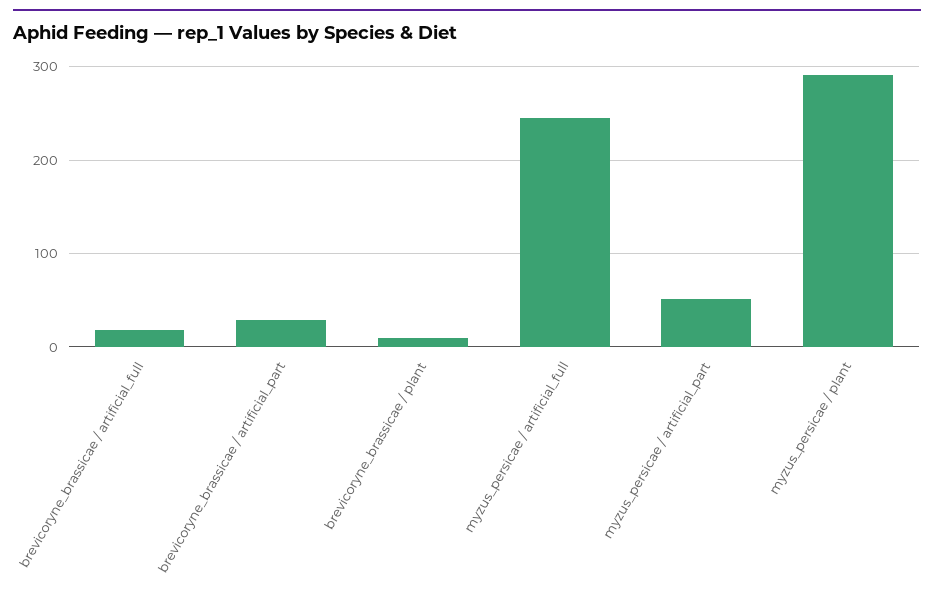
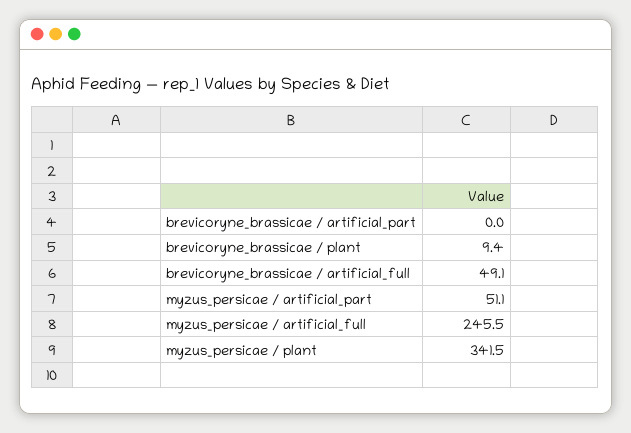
brevicoryne_brassicae / artificial_full: 20 -> 49.1
brevicoryne_brassicae / artificial_part: 30 -> 0
myzus_persicae / plant: 290 -> 341.5

